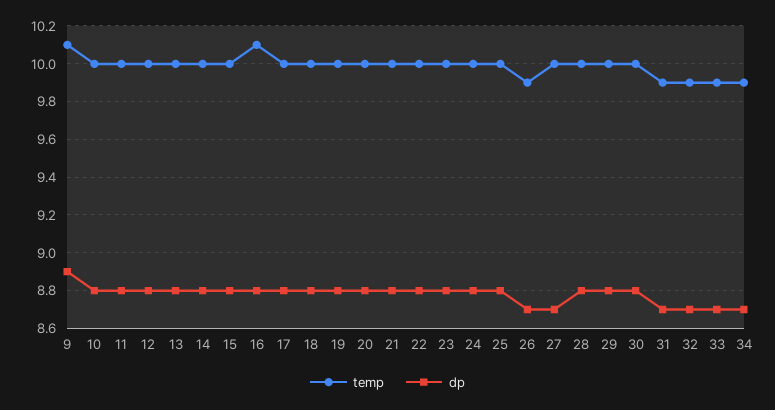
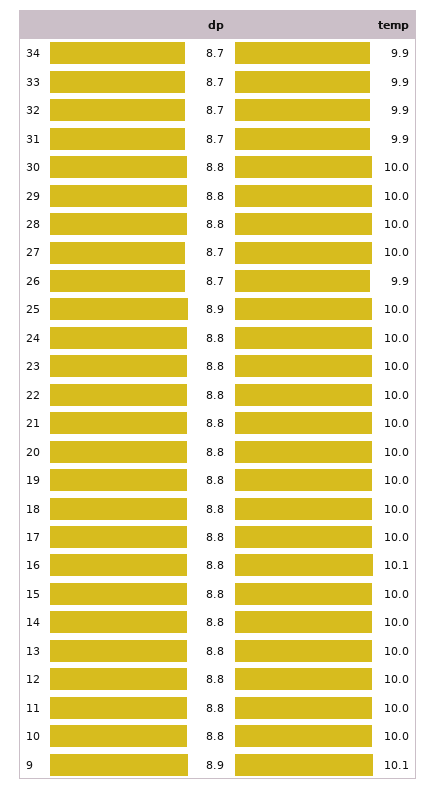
dp, 25: 8.8 -> 8.9

